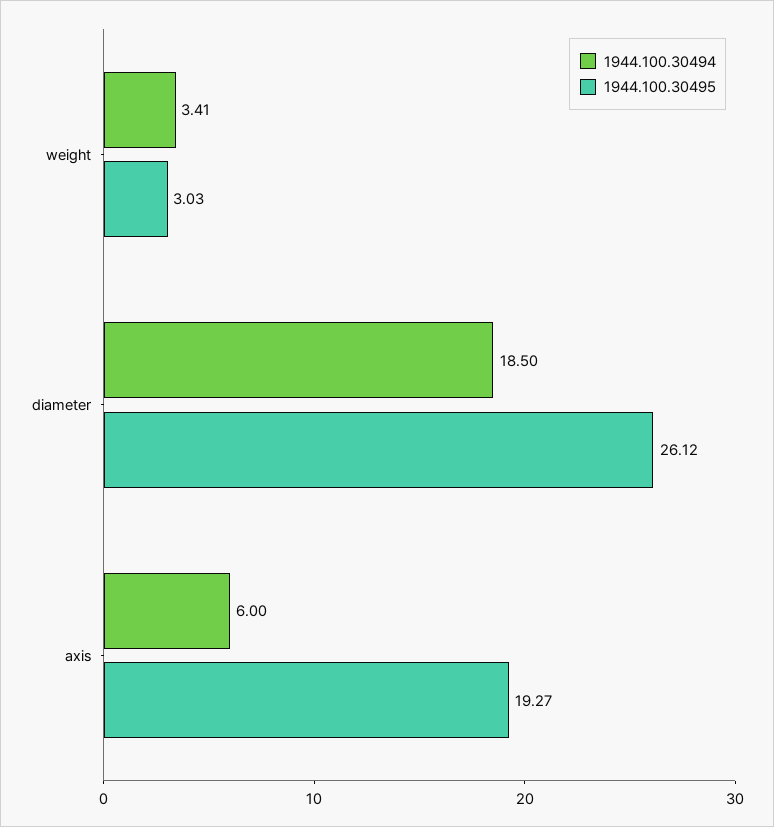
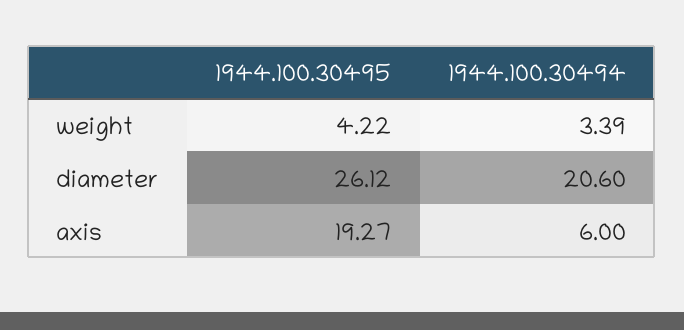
1944.100.30494, weight: 3.41 -> 3.39
1944.100.30495, weight: 3.03 -> 4.22
1944.100.30494, diameter: 18.5 -> 20.6

